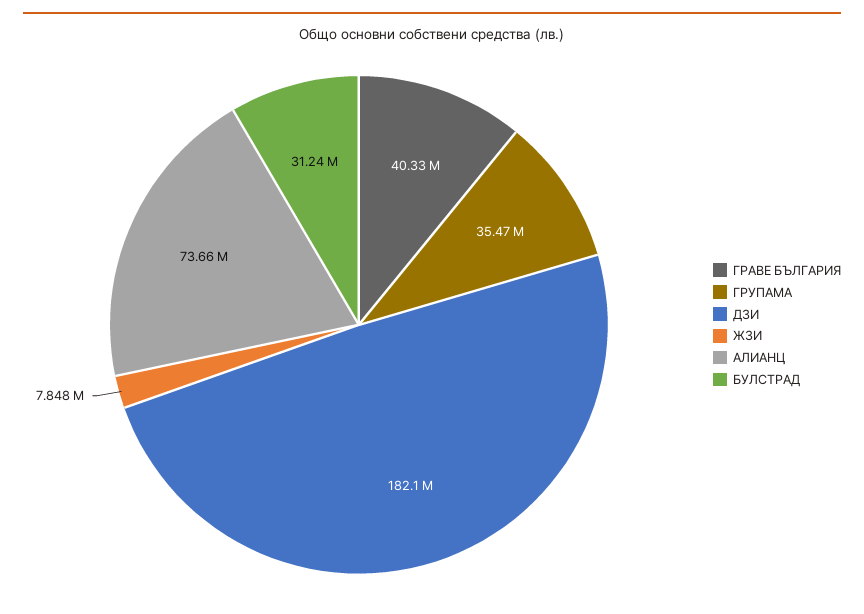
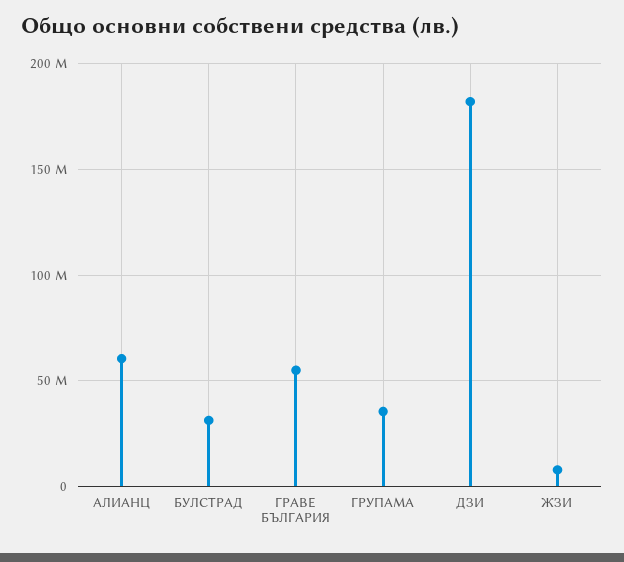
ГРАВЕ БЪЛГАРИЯ: 40330000 -> 55000000
АЛИАНЦ: 73660000 -> 60000000

